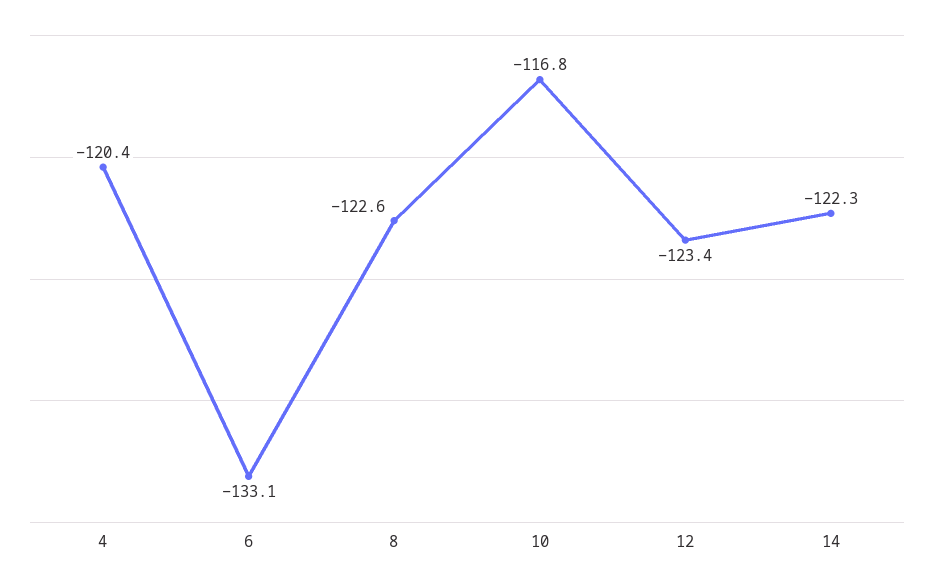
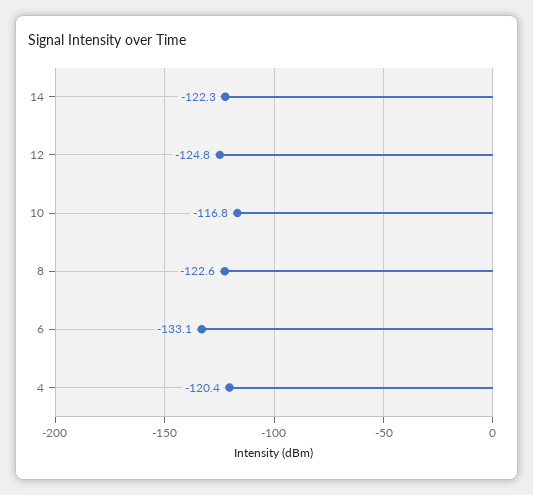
12: -123.4 -> -124.8

